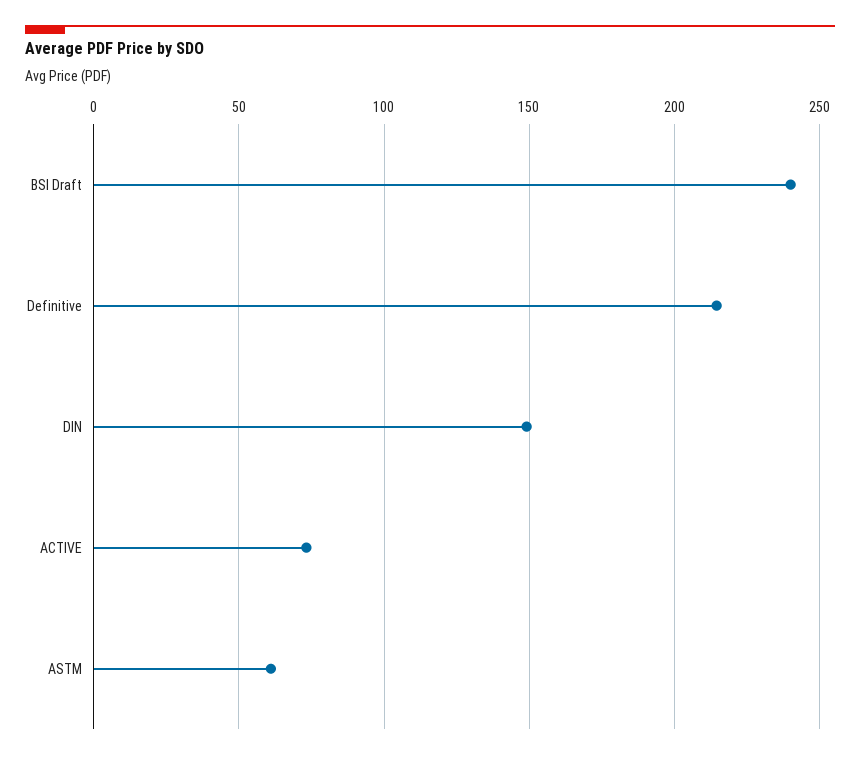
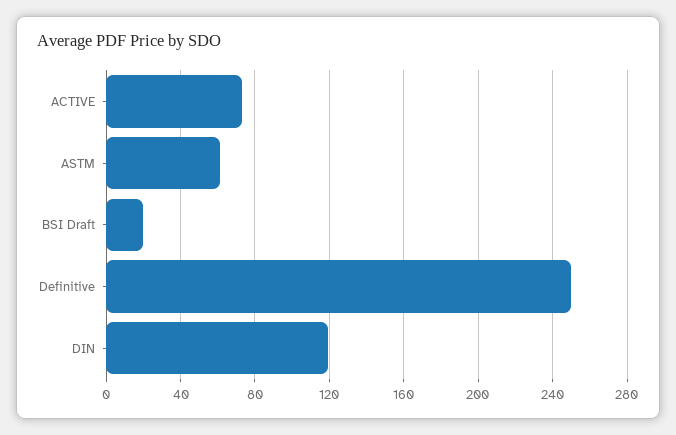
BSI Draft: 240 -> 20
Definitive: 215 -> 250
DIN: 150 -> 120

